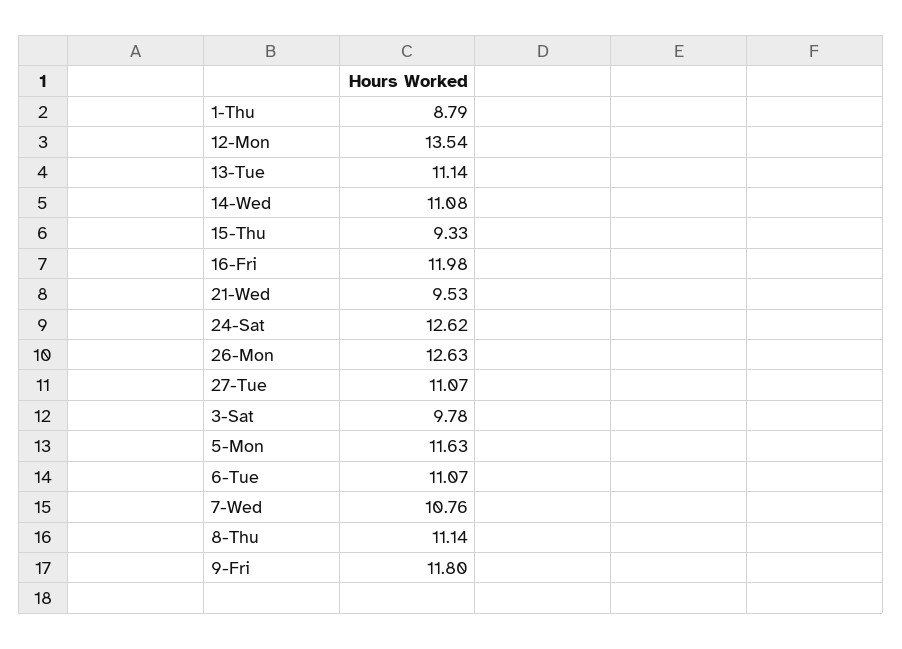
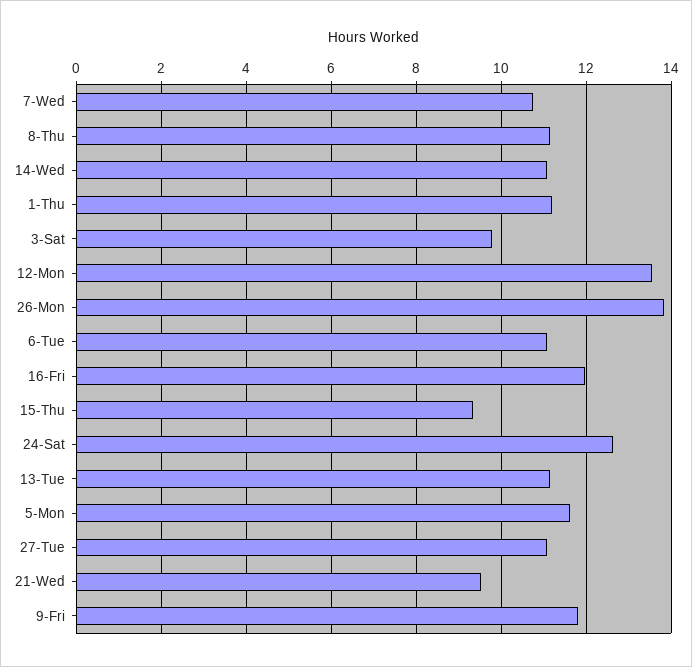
1-Thu: 8.79 -> 11.2
26-Mon: 12.63 -> 13.8

